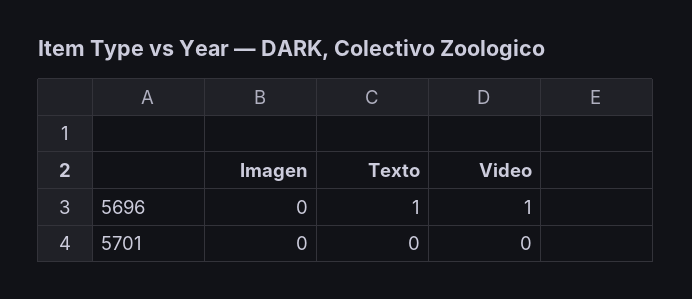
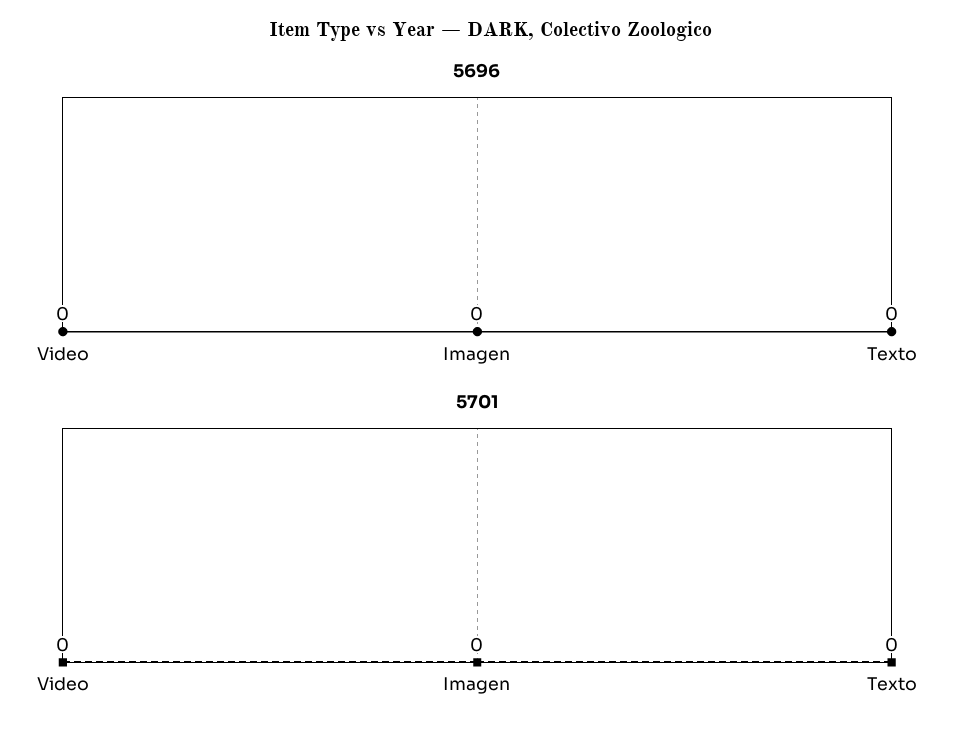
5696, Texto: 1 -> 0
5696, Video: 1 -> 0

